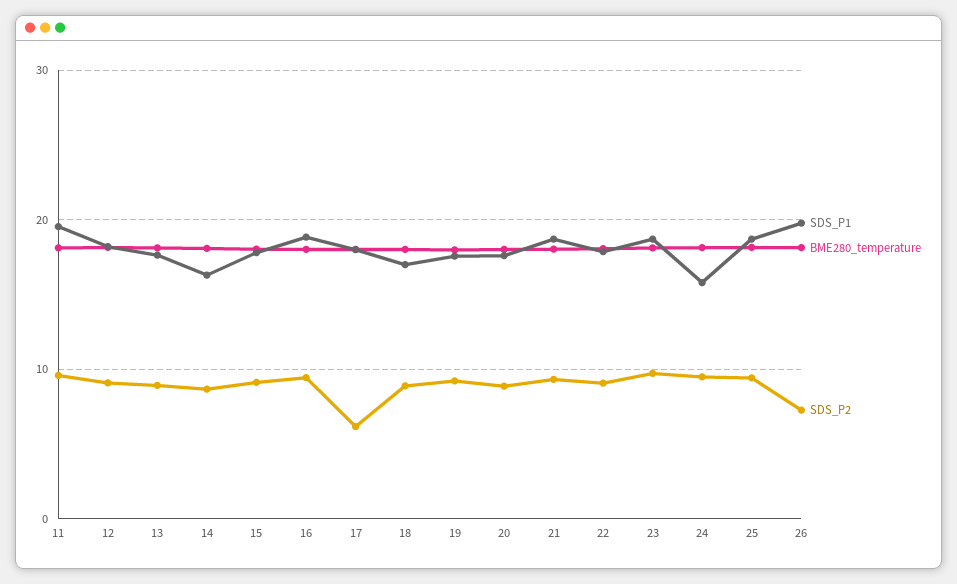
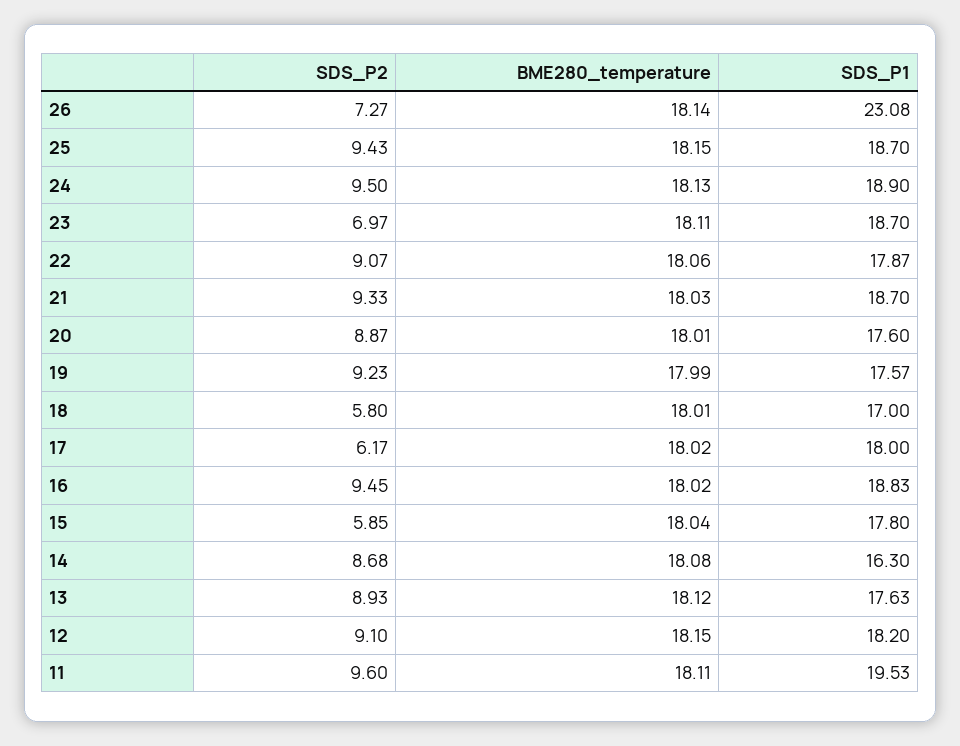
SDS_P2, 15: 9 -> 5.85
SDS_P2, 18: 9 -> 5.8
SDS_P2, 23: 10 -> 6.97
SDS_P1, 24: 16 -> 18.9
SDS_P1, 26: 20 -> 23.08

